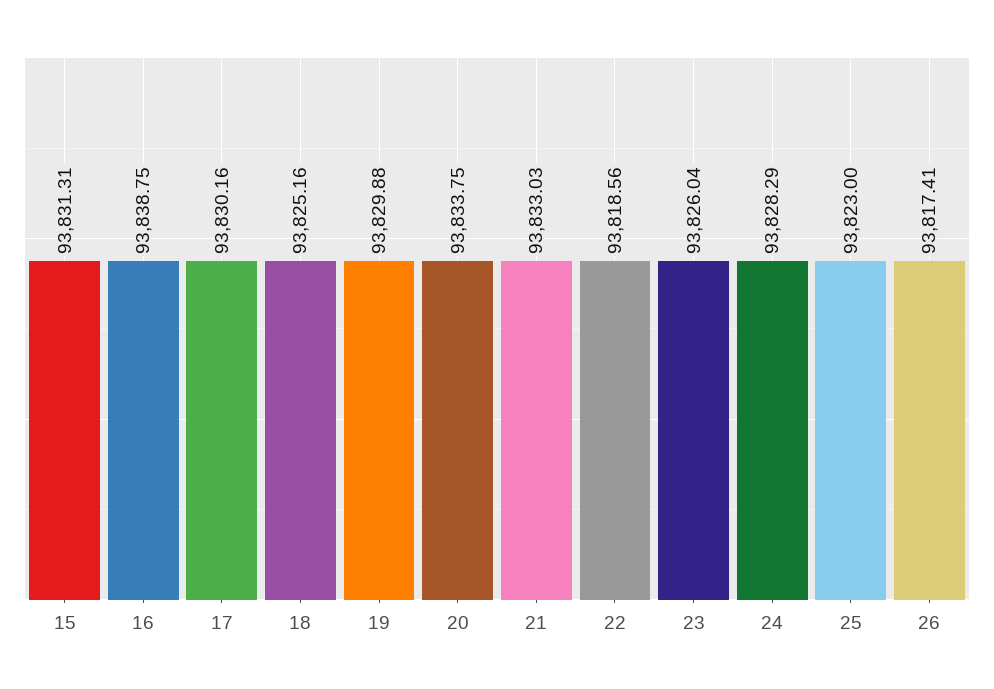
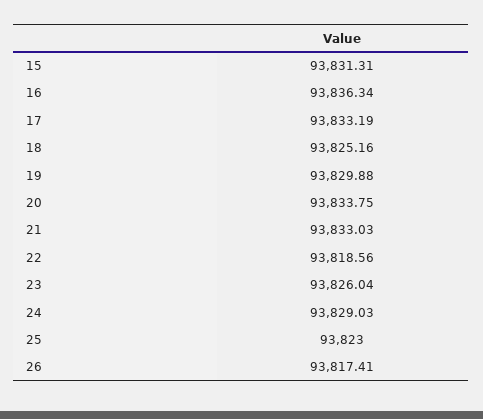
16: 93838.75 -> 93836.34
17: 93830.16 -> 93833.19
24: 93828.29 -> 93829.03

